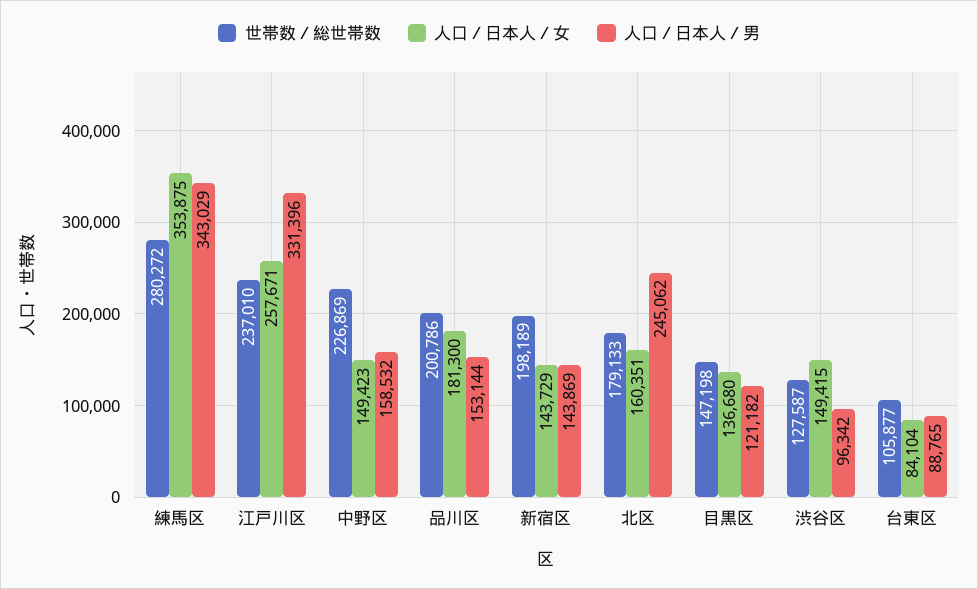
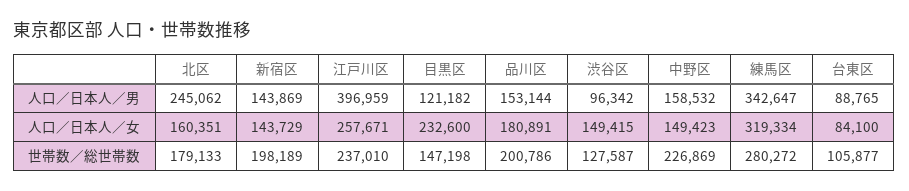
人口／日本人／女, 練馬区: 353875 -> 319334
人口／日本人／男, 練馬区: 343029 -> 342647
人口／日本人／男, 江戸川区: 331396 -> 396959
人口／日本人／女, 品川区: 181300 -> 180891
人口／日本人／女, 目黒区: 136680 -> 232600
人口／日本人／女, 台東区: 84104 -> 84100

